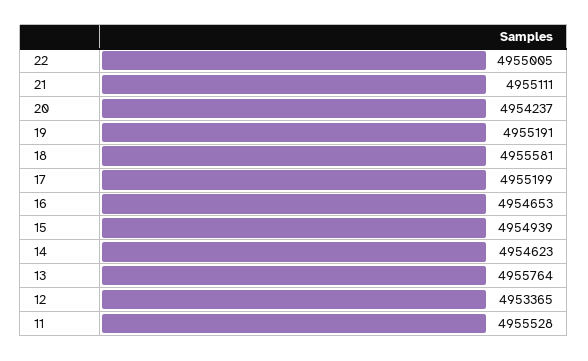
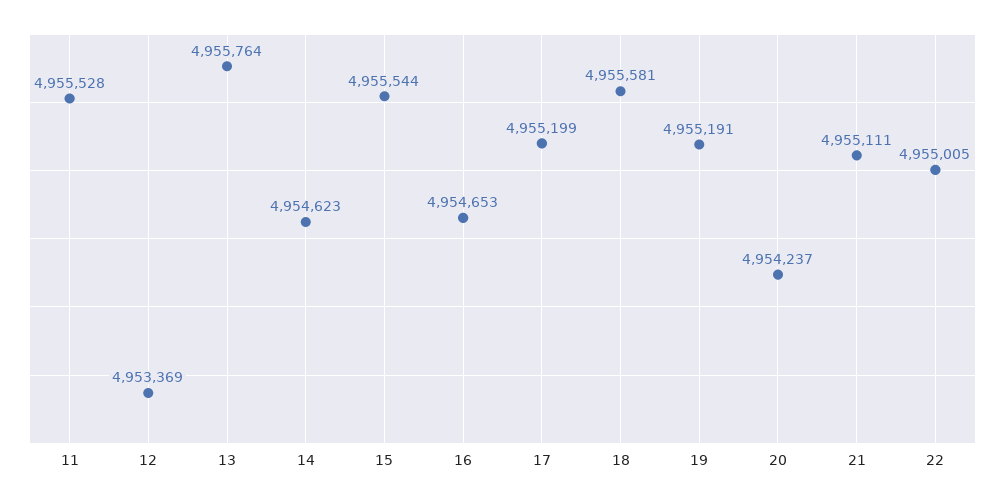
15: 4954939 -> 4955544
12: 4953365 -> 4953369

